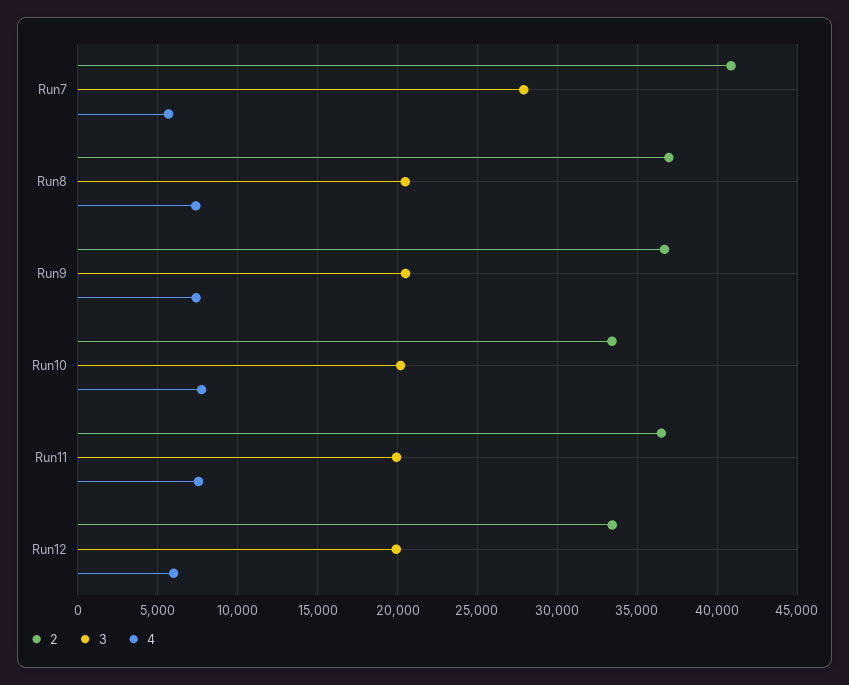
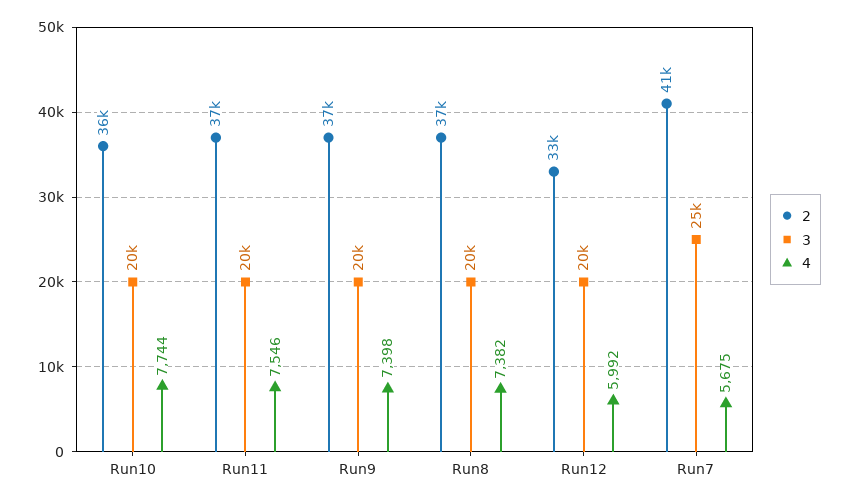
3, Run7: 28000 -> 25000
2, Run10: 33500 -> 36000

